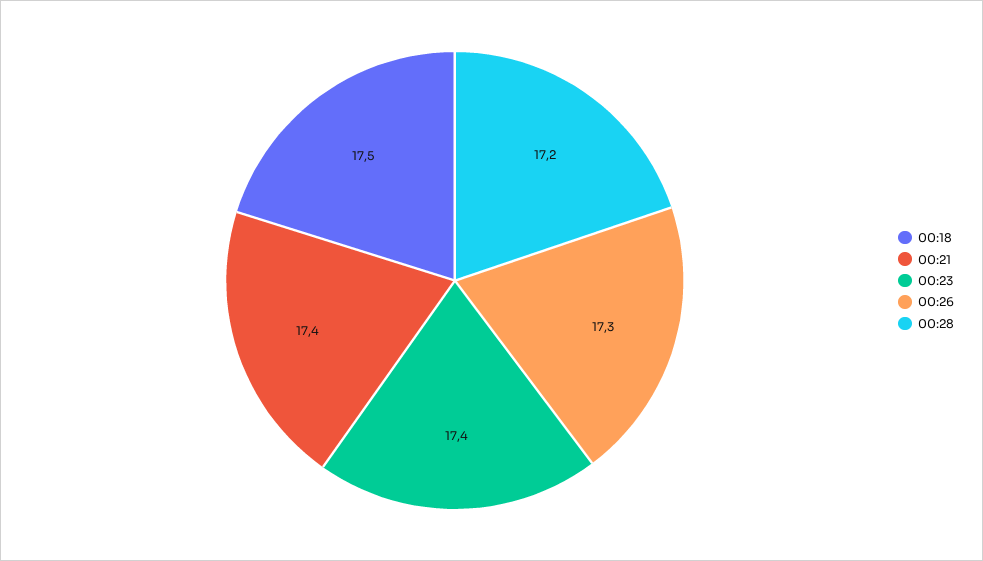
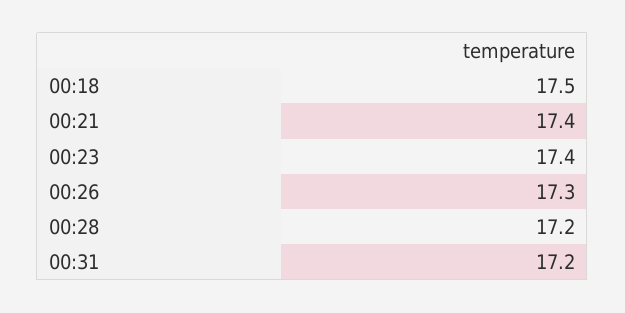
00:31: none -> 17.2

